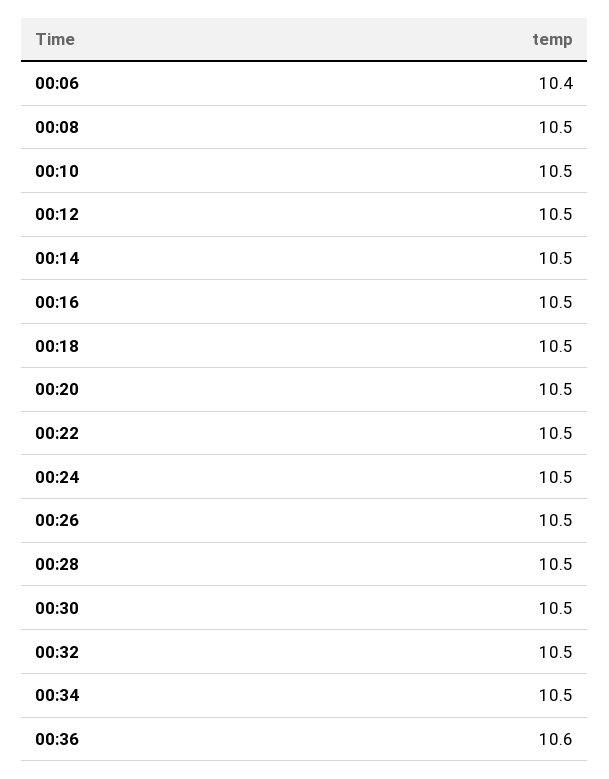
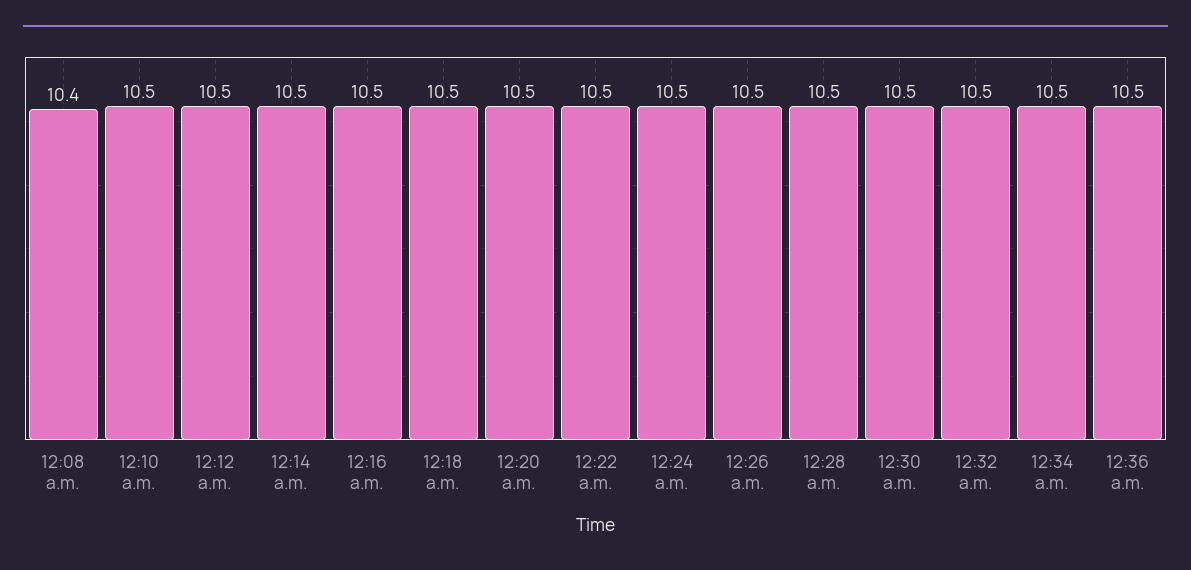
00:06: 10.4 -> none
00:08: 10.5 -> 10.4
00:36: 10.6 -> 10.5

